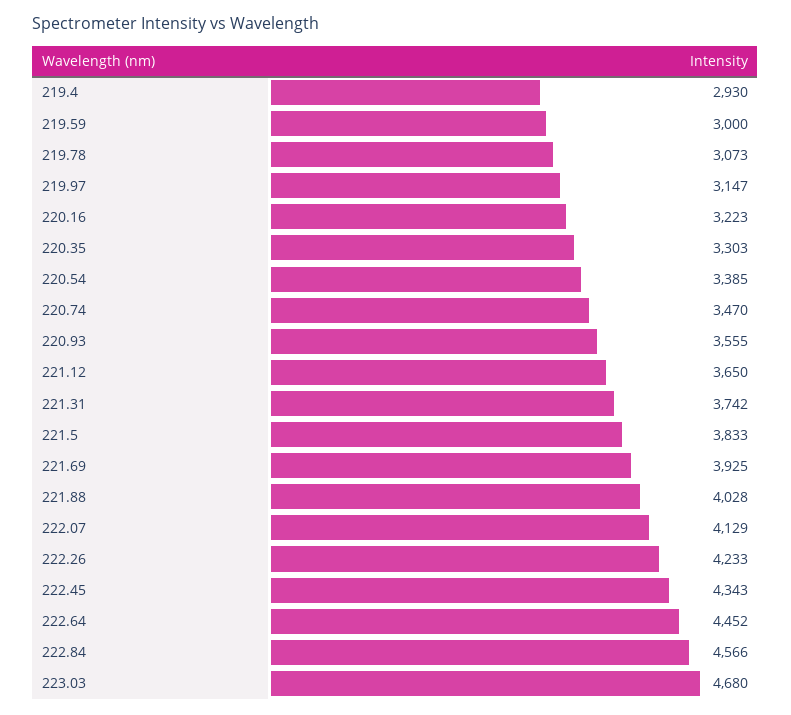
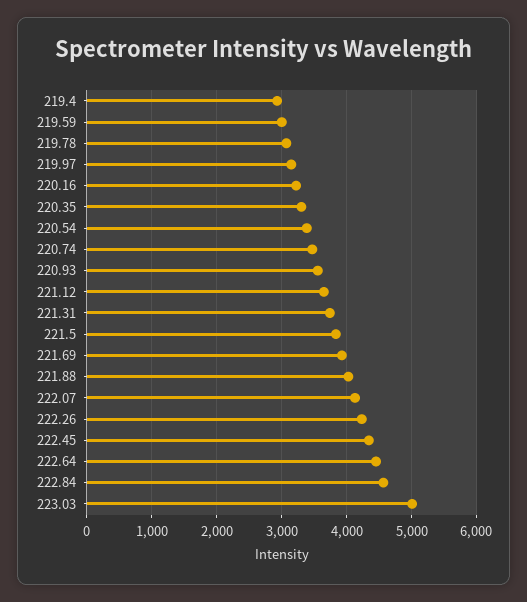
223.03: 4680 -> 5000

